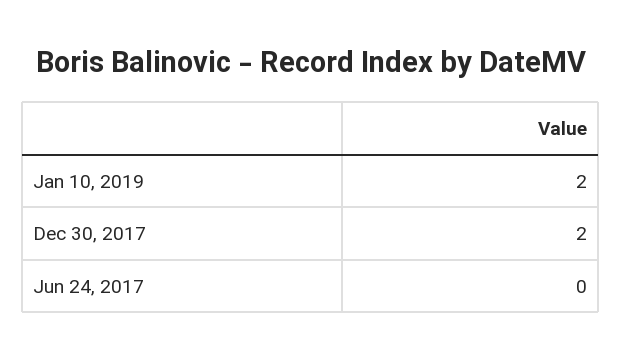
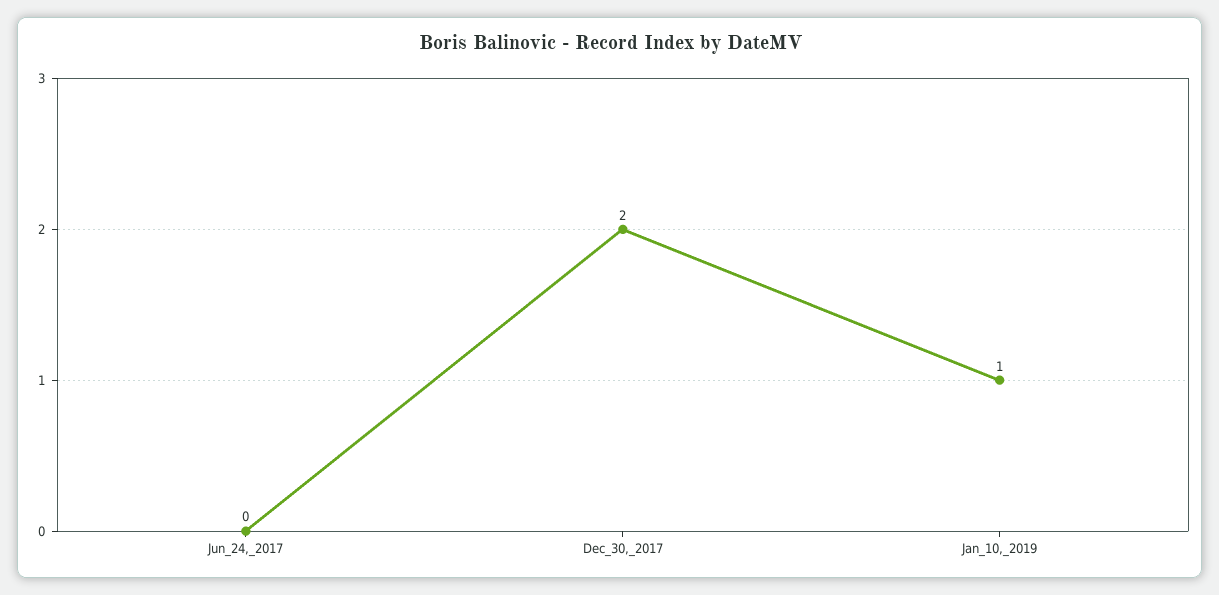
Jan 10, 2019: 2 -> 1

